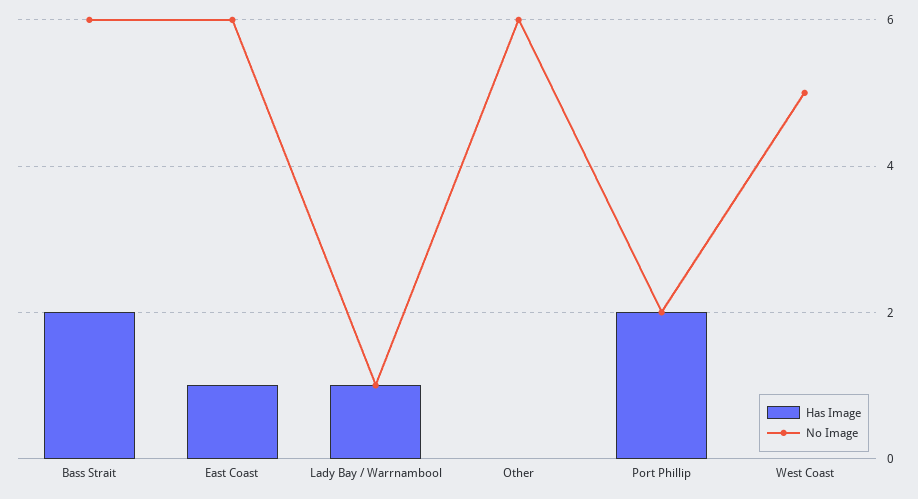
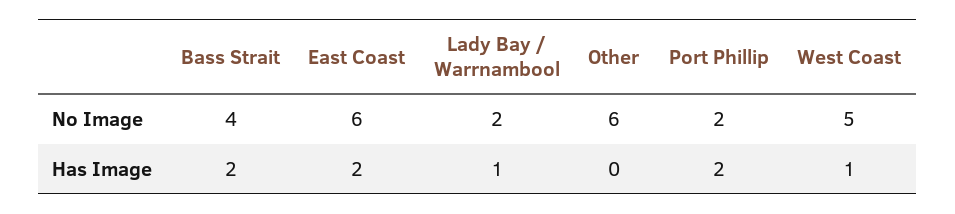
No Image, Bass Strait: 6 -> 4
Has Image, East Coast: 1 -> 2
No Image, Lady Bay / Warrnambool: 1 -> 2
Has Image, West Coast: 0 -> 1

